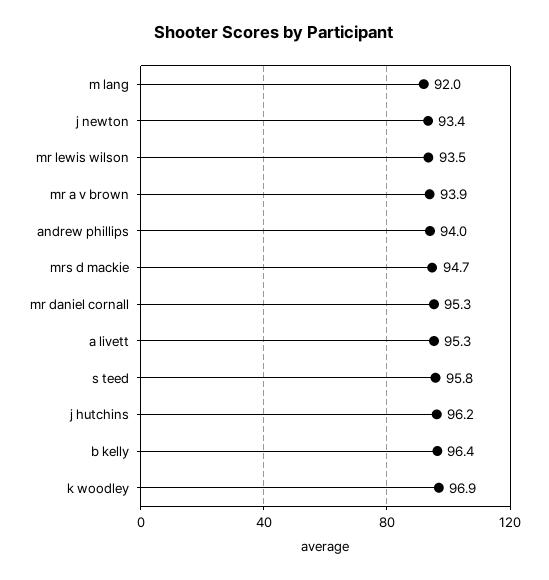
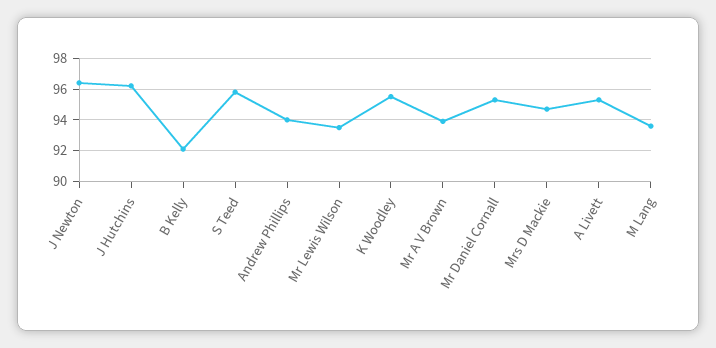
m lang: 92 -> 93.5
j newton: 93.4 -> 96.5
b kelly: 96.4 -> 92
k woodley: 96.9 -> 95.5

